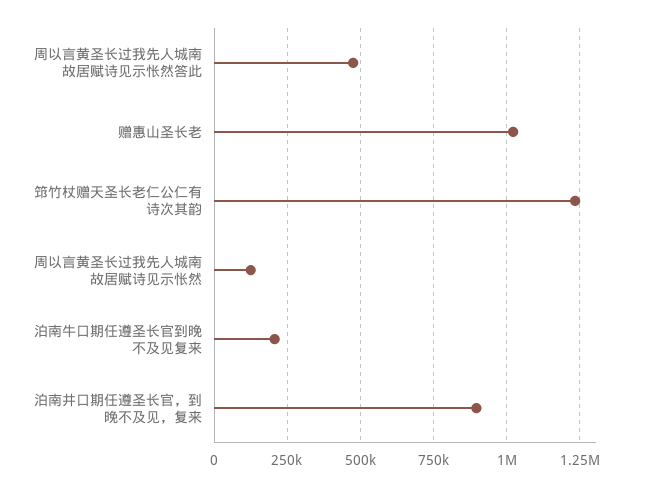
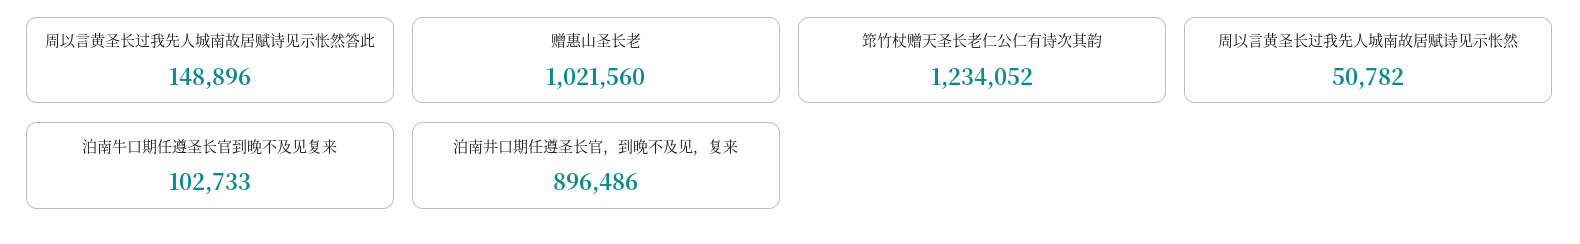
周以言黄圣长过我先人城南故居赋诗见示怅然答此: 475000 -> 148896
周以言黄圣长过我先人城南故居赋诗见示怅然: 125000 -> 50782
泊南牛口期任遵圣长官到晚不及见复来: 200000 -> 102733

